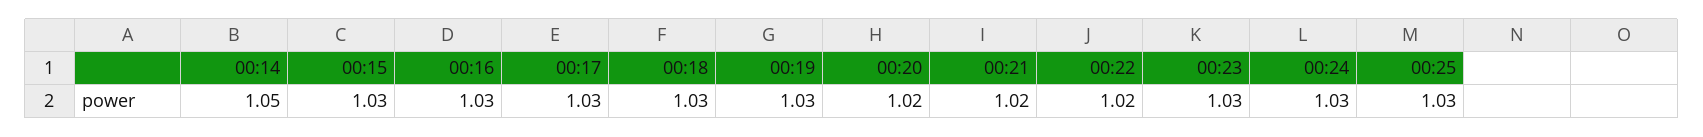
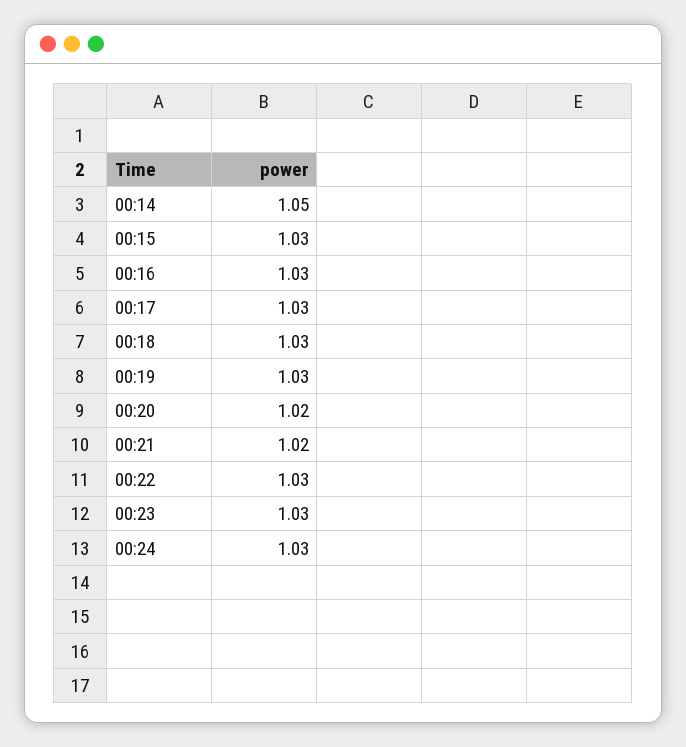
00:22: 1.02 -> 1.03
00:25: 1.03 -> none

